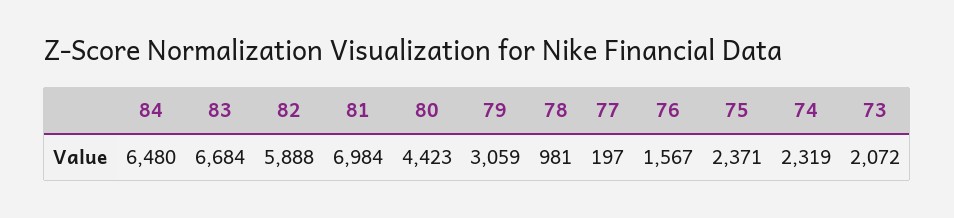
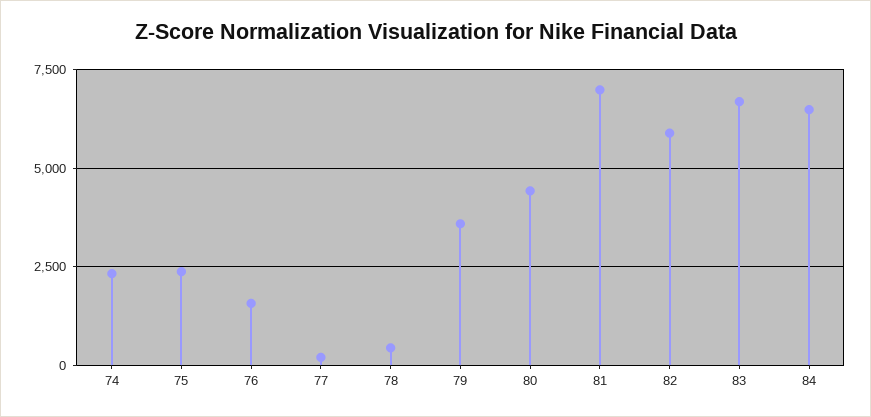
79: 3059 -> 3500
78: 981 -> 500
73: 2072 -> none

